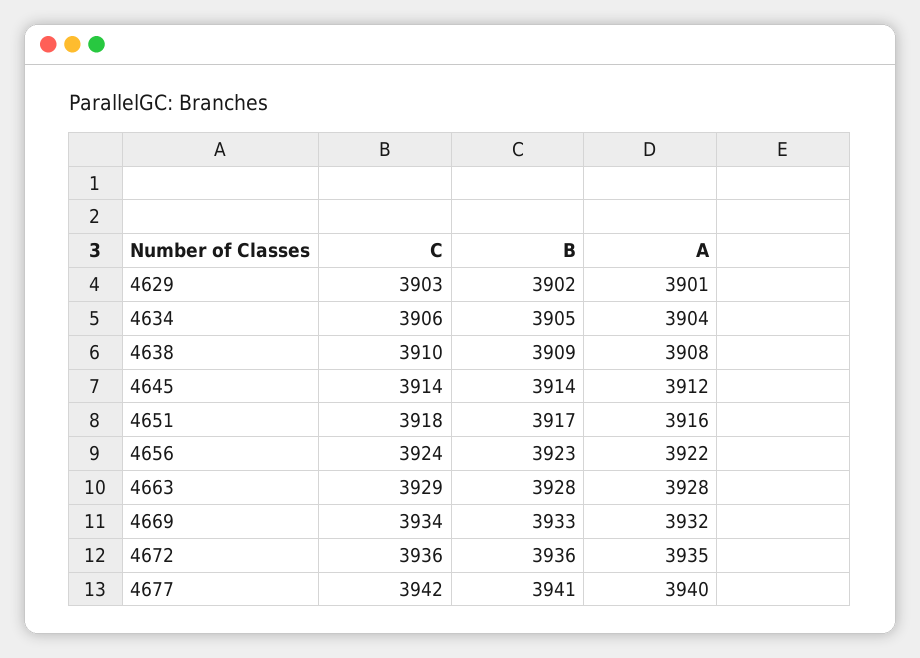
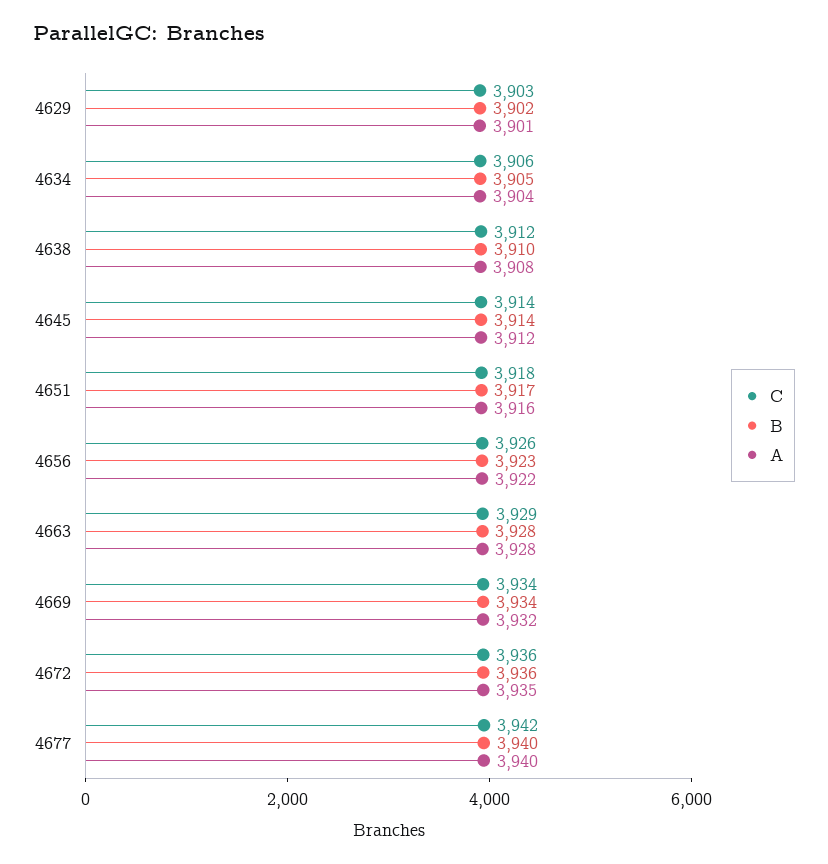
C, 4638: 3910 -> 3912
B, 4638: 3909 -> 3910
C, 4656: 3924 -> 3926
B, 4669: 3933 -> 3934
B, 4677: 3941 -> 3940

